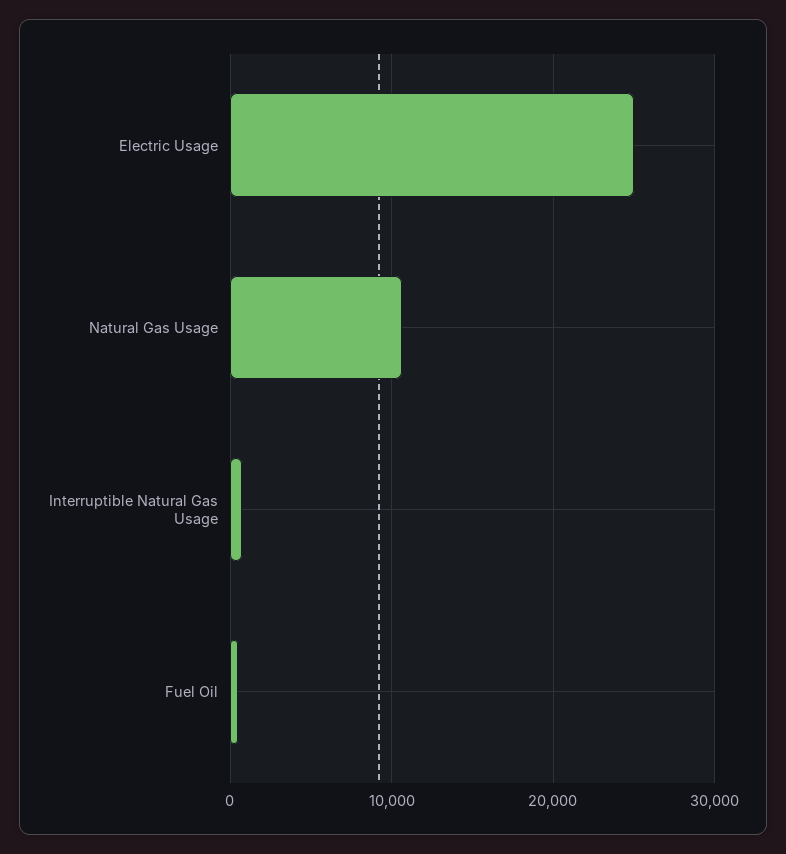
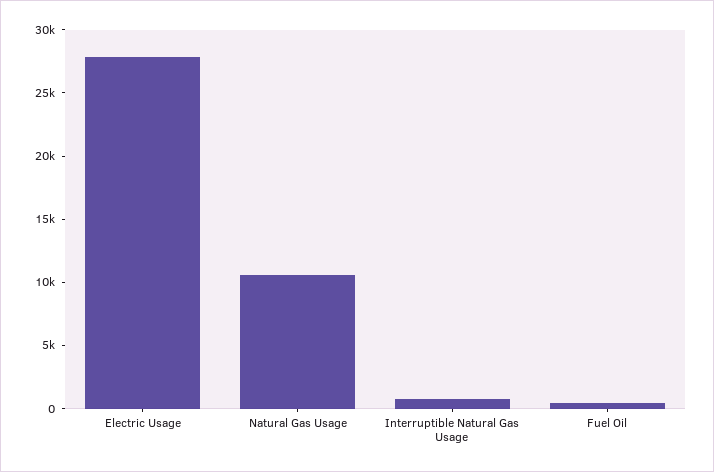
Electric Usage: 25000 -> 28000

